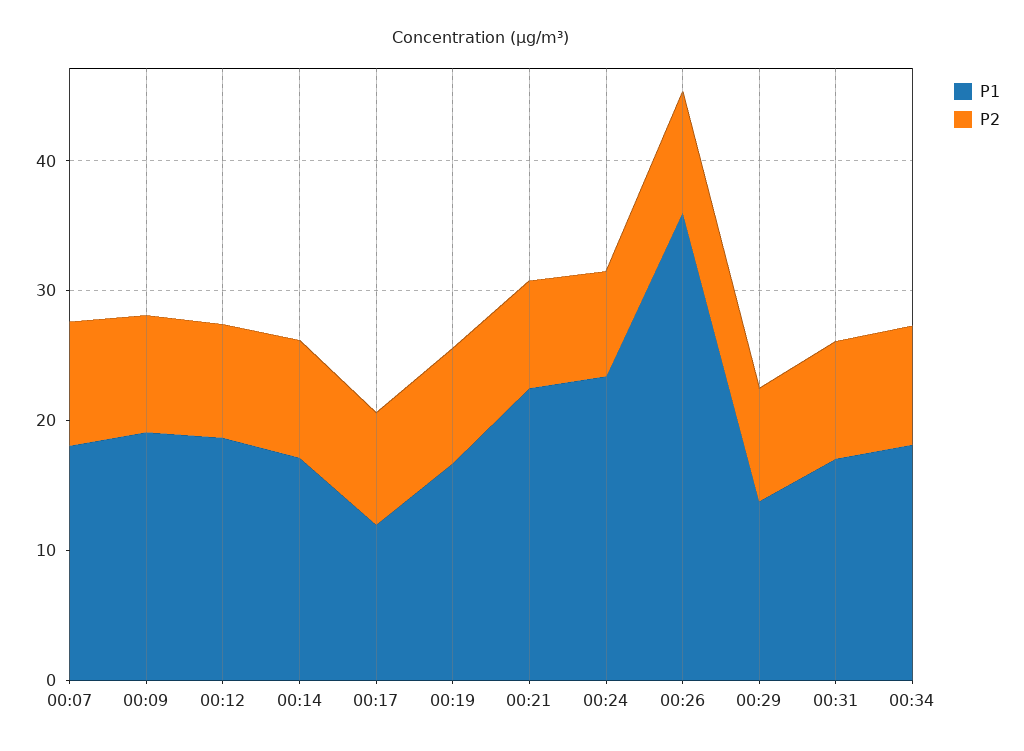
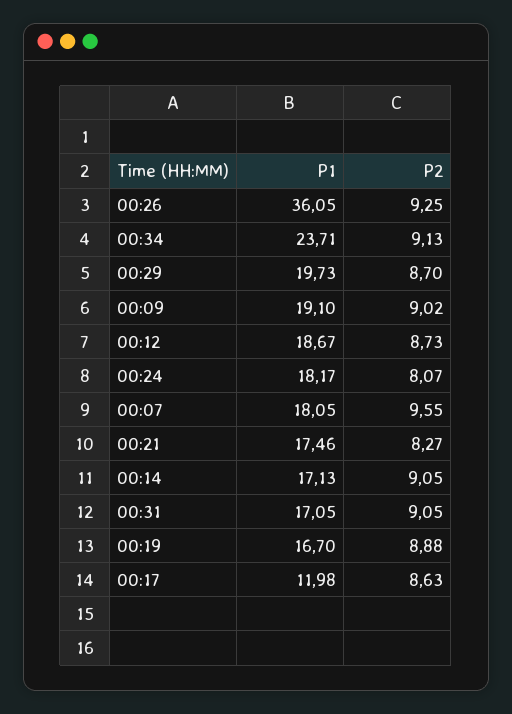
P1, 00:21: 22 -> 17.46
P1, 00:24: 24 -> 18.17
P1, 00:29: 14 -> 19.73
P1, 00:34: 18 -> 23.71

